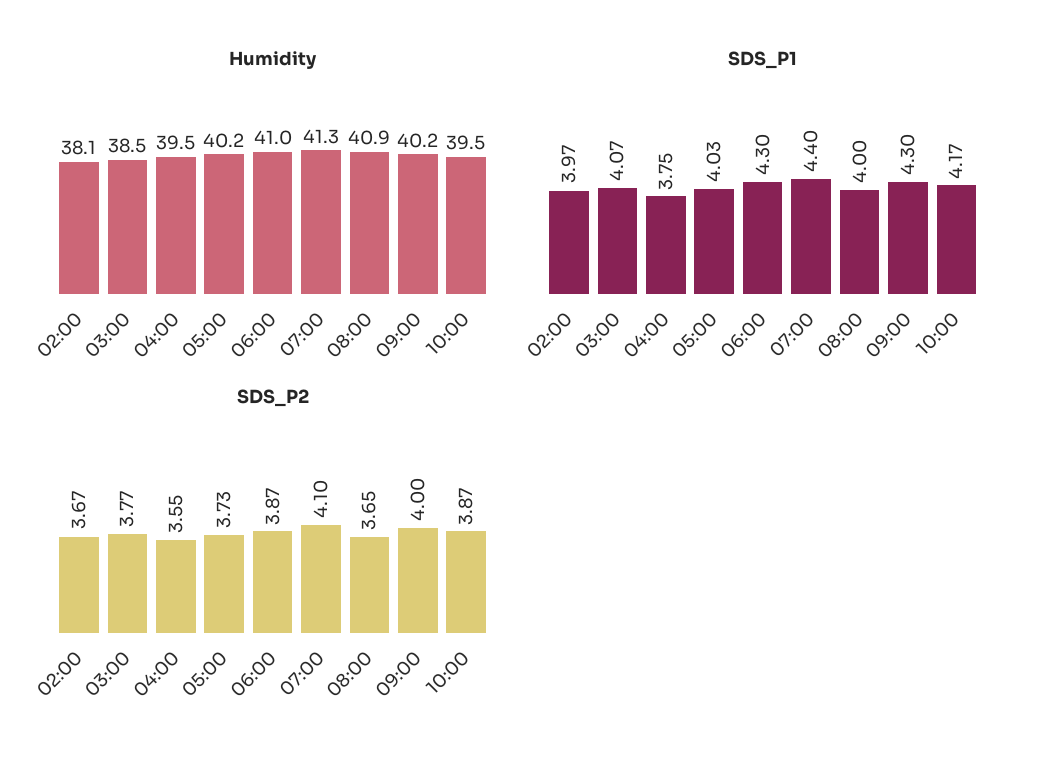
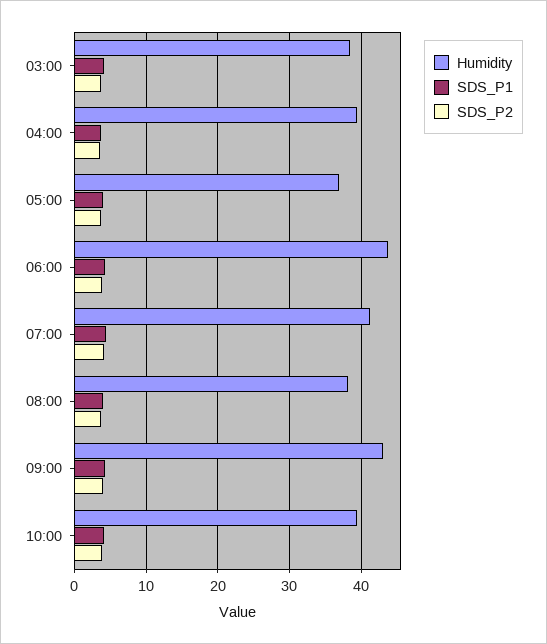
Humidity, 02:00: 38.1 -> none
Humidity, 05:00: 40.2 -> 37
Humidity, 06:00: 41 -> 44
Humidity, 08:00: 40.9 -> 38
Humidity, 09:00: 40.2 -> 43
SDS_P1, 02:00: 3.97 -> none
SDS_P2, 02:00: 3.67 -> none

